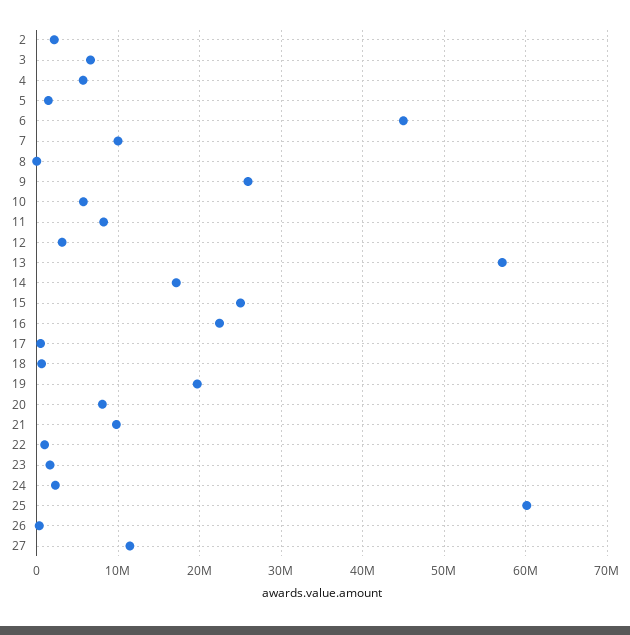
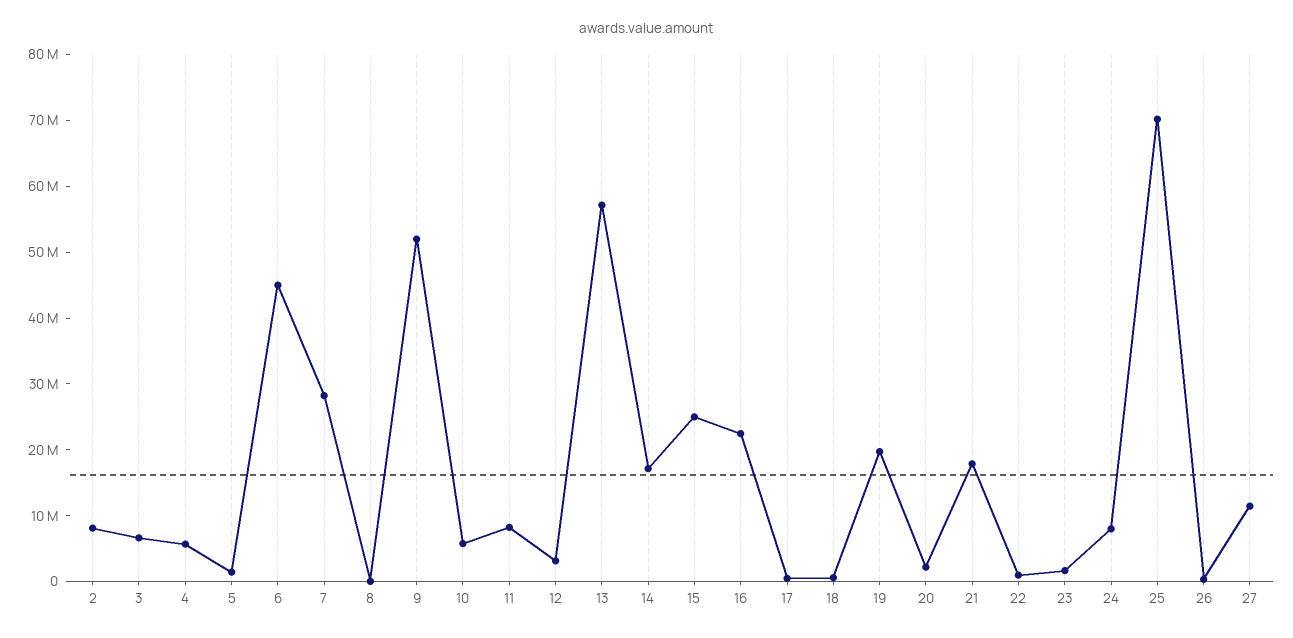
2: 2000000 -> 8000000
7: 10000000 -> 28000000
9: 26000000 -> 52000000
20: 8000000 -> 2000000
21: 10000000 -> 18000000
24: 2000000 -> 8000000
25: 60000000 -> 70000000

